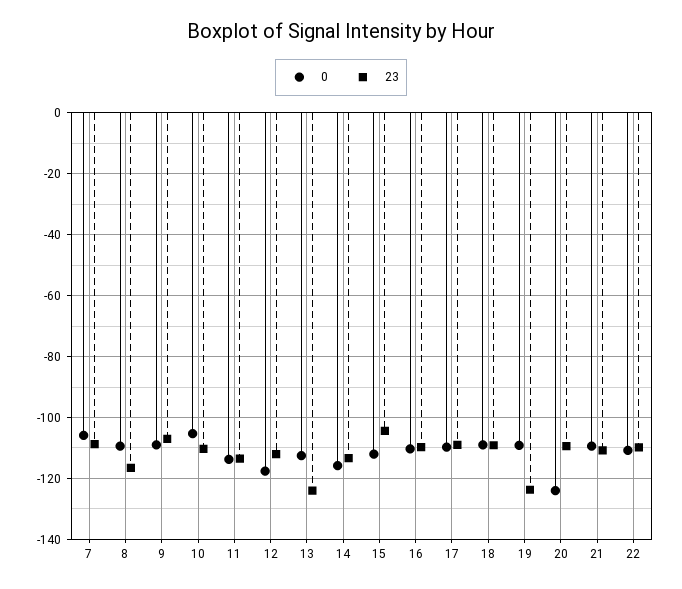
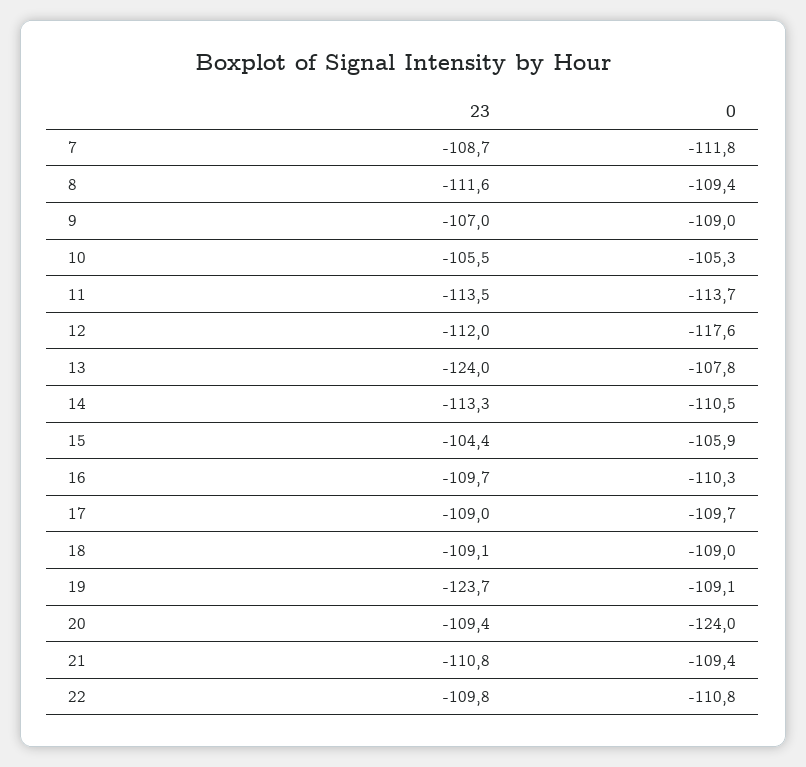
0, 7: -106 -> -111.8
23, 8: -116 -> -111.6
23, 10: -110 -> -105.5
0, 13: -112 -> -107.8
0, 14: -116 -> -110.5
0, 15: -112 -> -105.9

